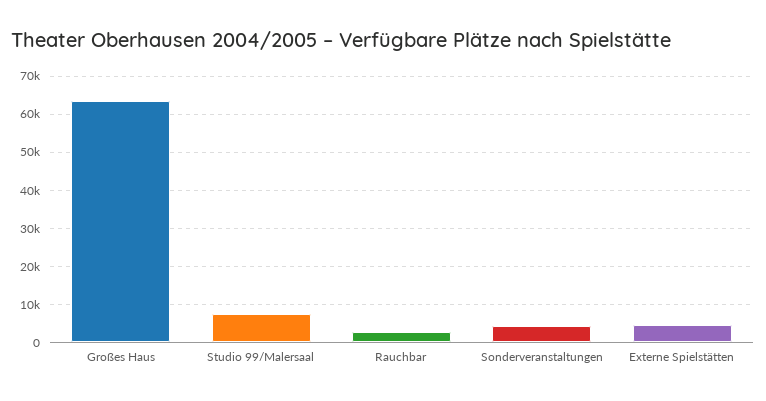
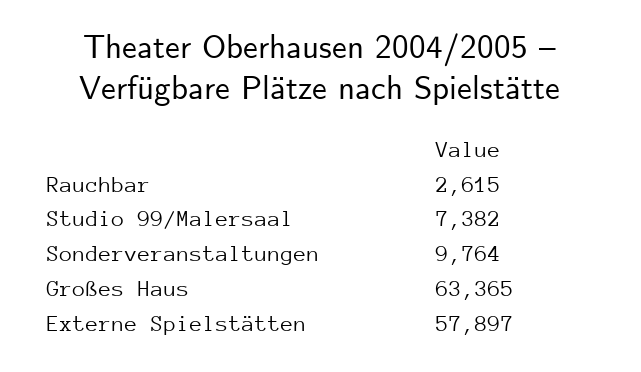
Sonderveranstaltungen: 4000 -> 9764
Externe Spielstätten: 4000 -> 57897

